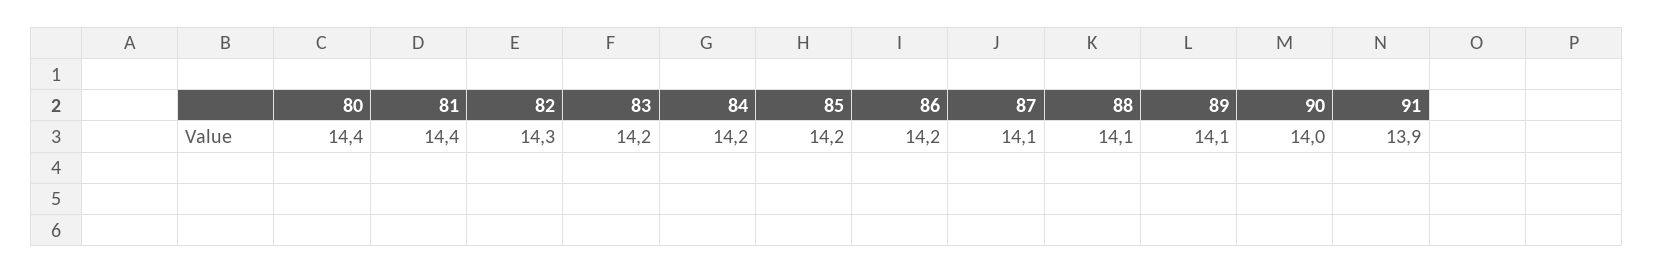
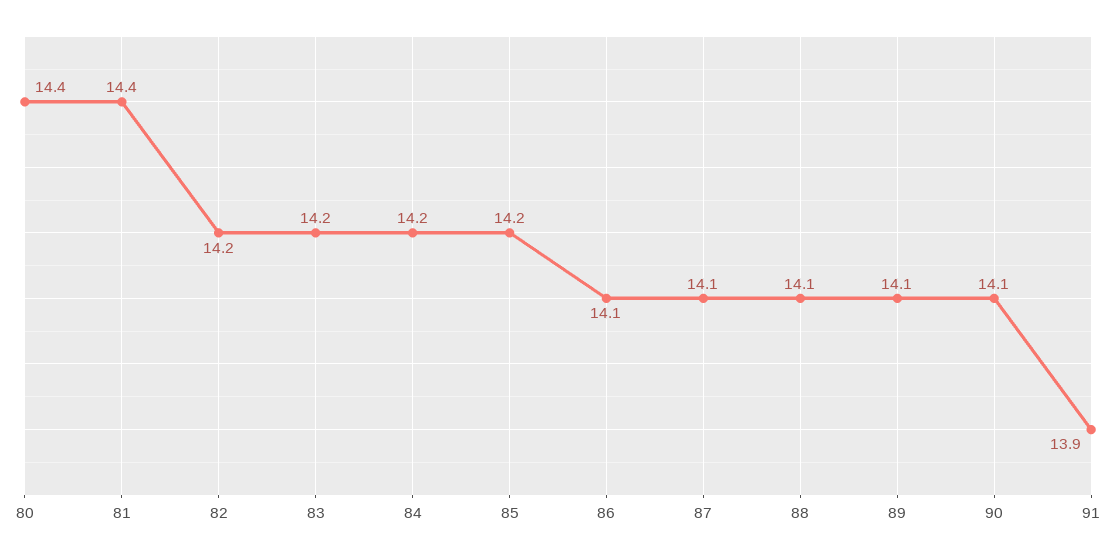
82: 14.3 -> 14.2
86: 14.2 -> 14.1
90: 14 -> 14.1

